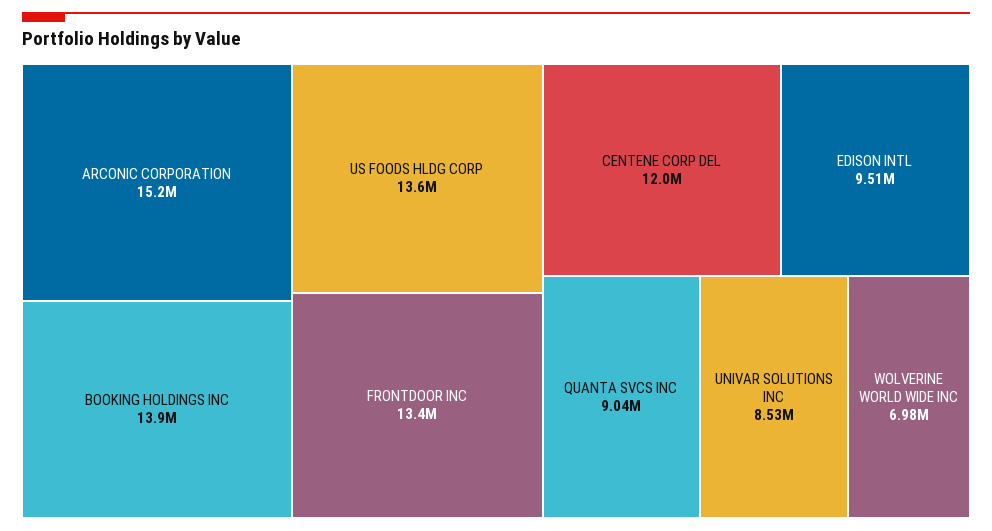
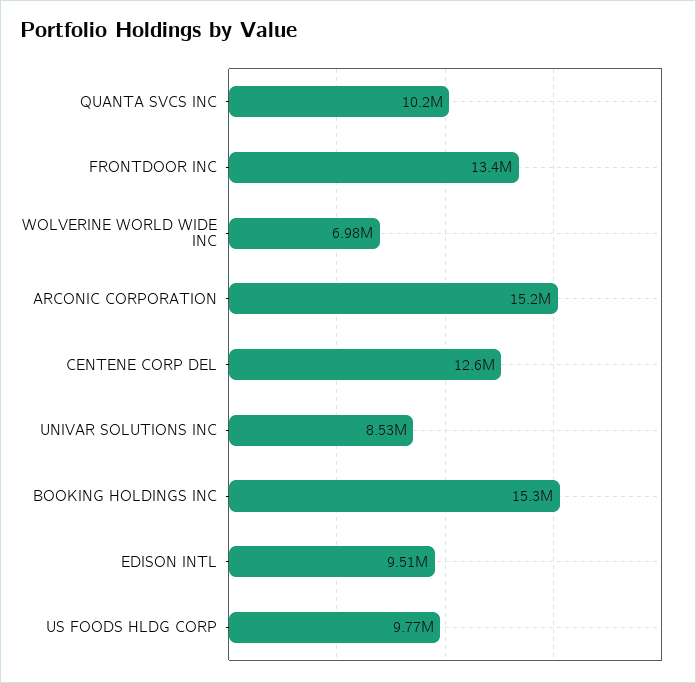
BOOKING HOLDINGS INC: 13900000 -> 15300000
US FOODS HLDG CORP: 13600000 -> 9770000
CENTENE CORP DEL: 12000000 -> 12600000
QUANTA SVCS INC: 9040000 -> 10200000

